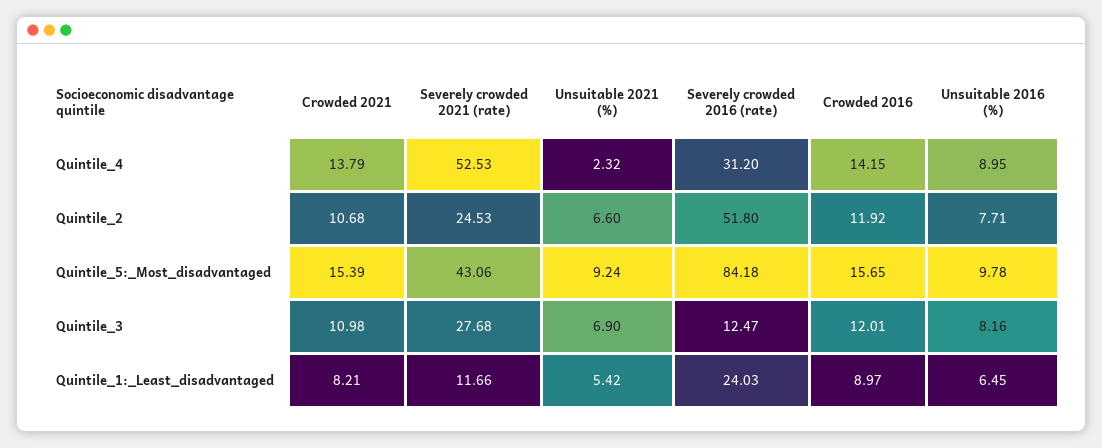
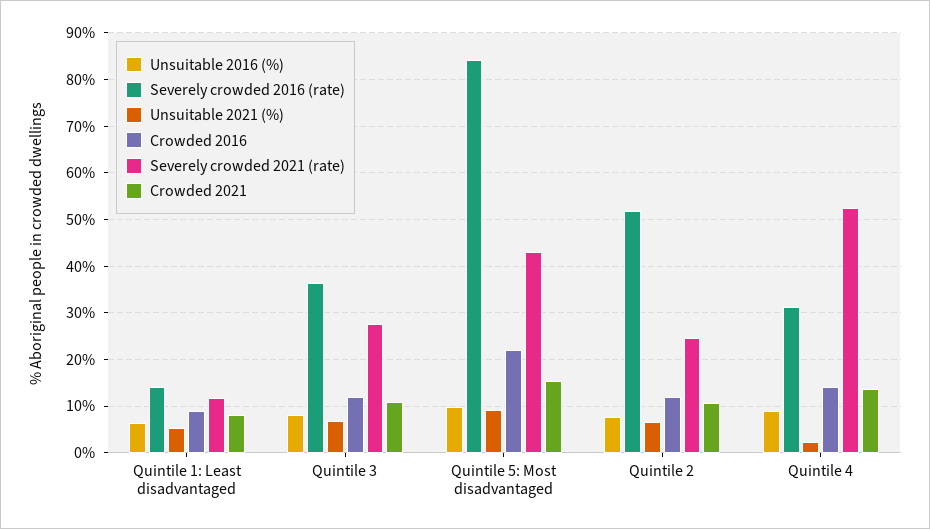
Crowded 2016, Quintile_5:_Most_disadvantaged: 15.65 -> 22
Severely crowded 2016 (rate), Quintile_3: 12.47 -> 36
Severely crowded 2016 (rate), Quintile_1:_Least_disadvantaged: 24.03 -> 14

